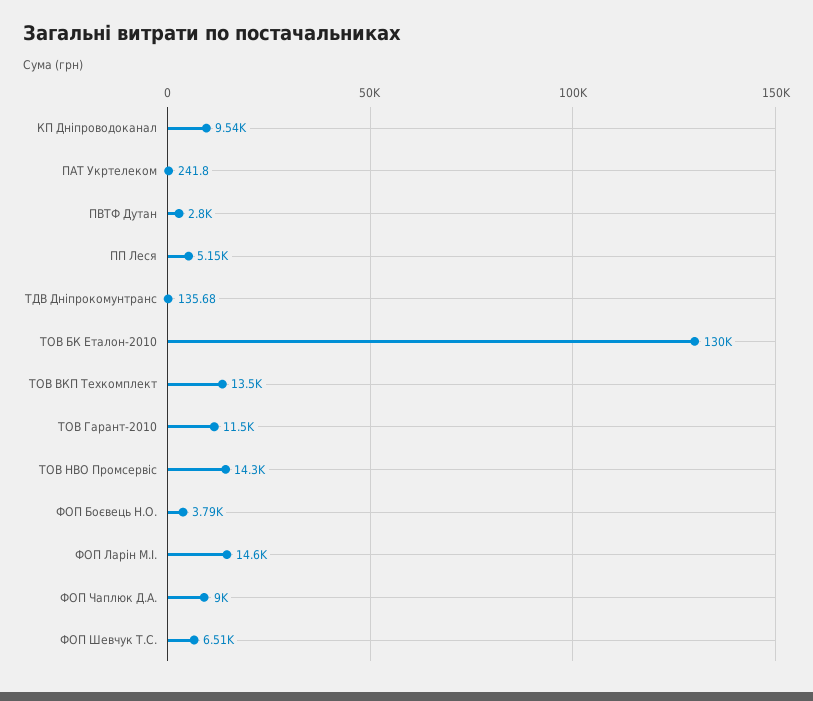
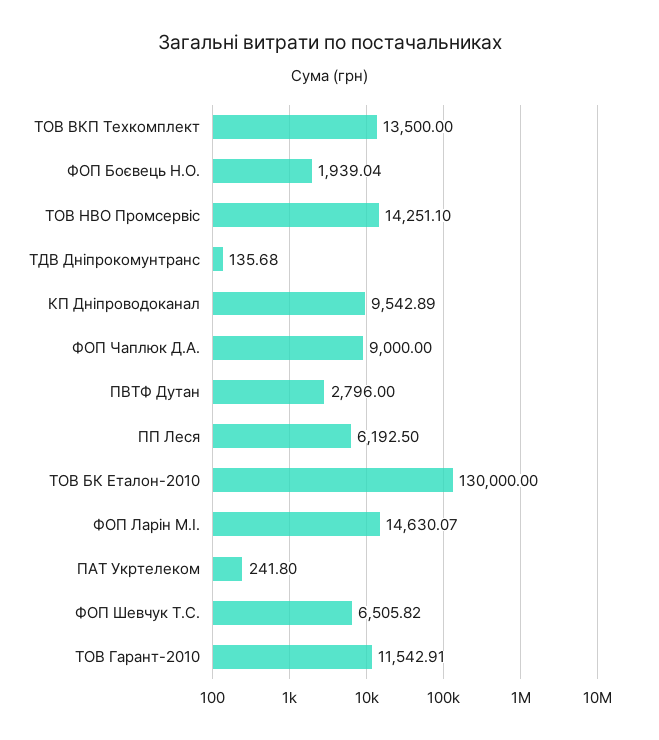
ПП Леся: 5150 -> 6192.5
ФОП Боєвець Н.О.: 3790 -> 1939.04

